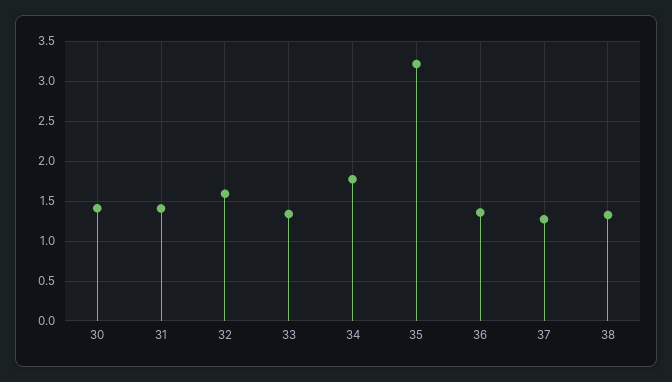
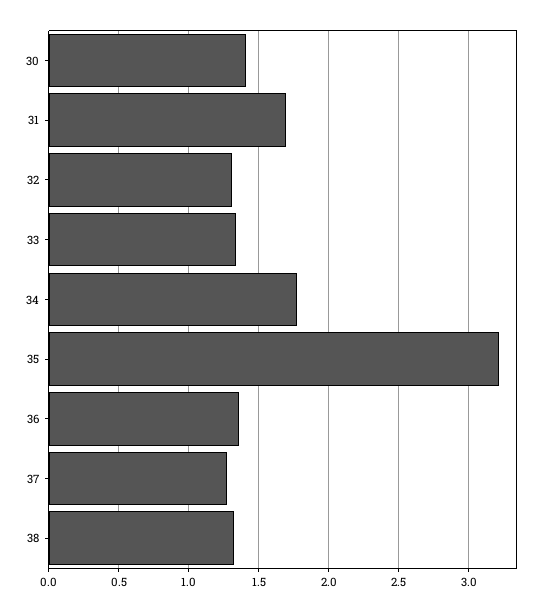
31: 1.4 -> 1.7
32: 1.6 -> 1.3

